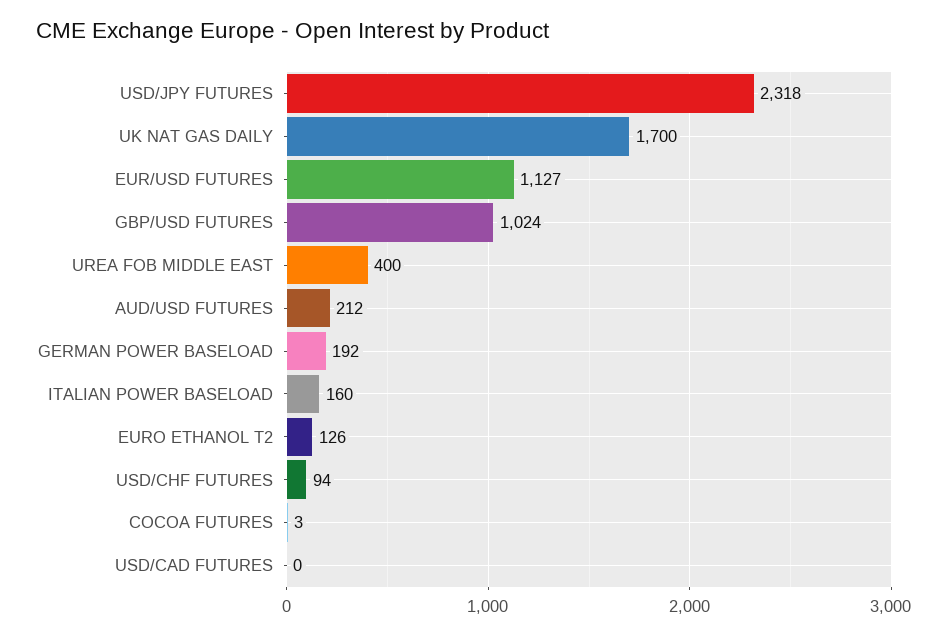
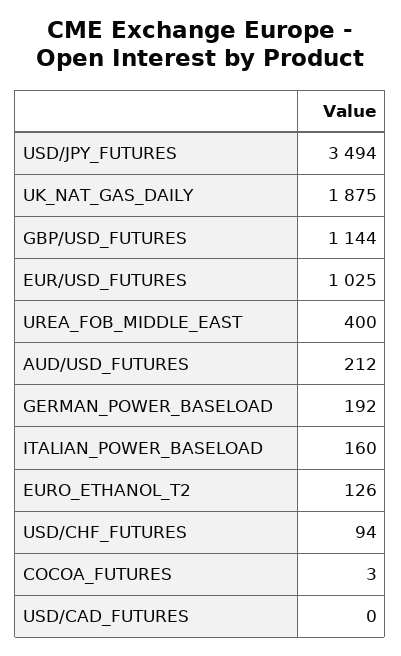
USD/JPY FUTURES: 2318 -> 3494
UK NAT GAS DAILY: 1700 -> 1875
EUR/USD FUTURES: 1127 -> 1025
GBP/USD FUTURES: 1024 -> 1144

